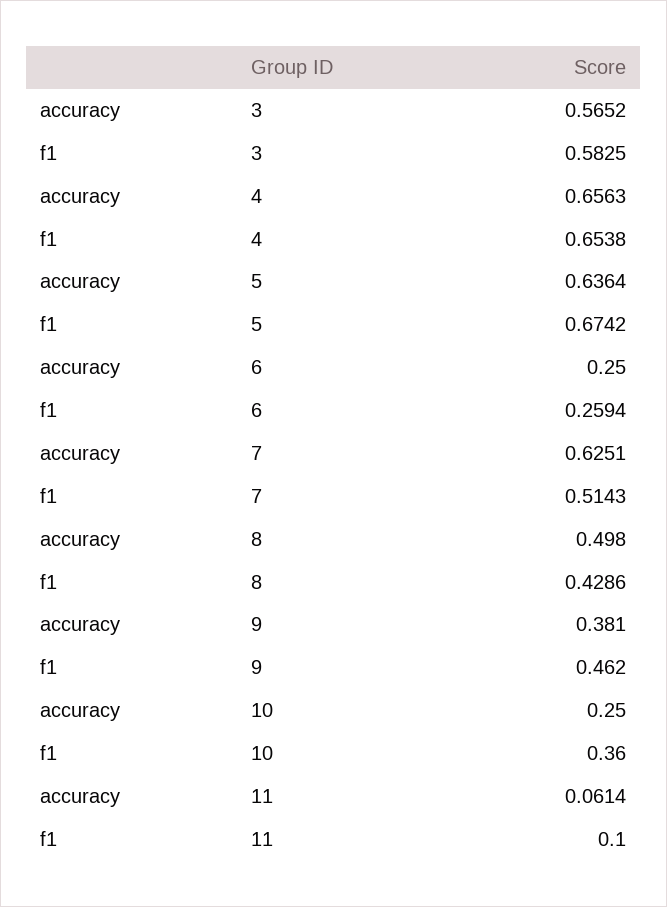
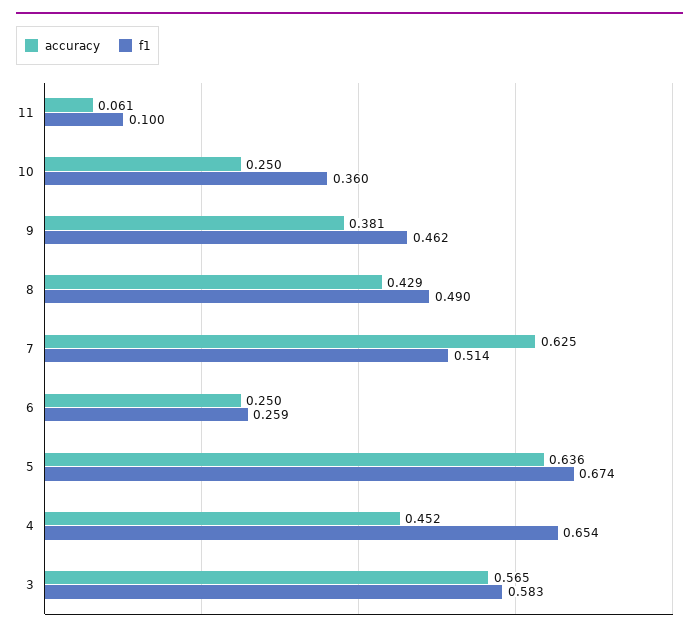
accuracy, 4: 0.6563 -> 0.452
accuracy, 8: 0.498 -> 0.429
f1, 8: 0.4286 -> 0.49

